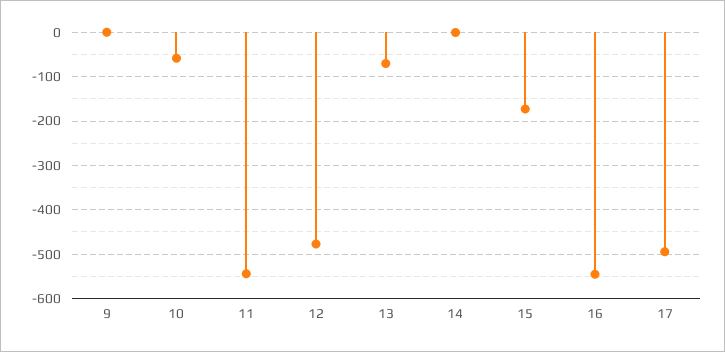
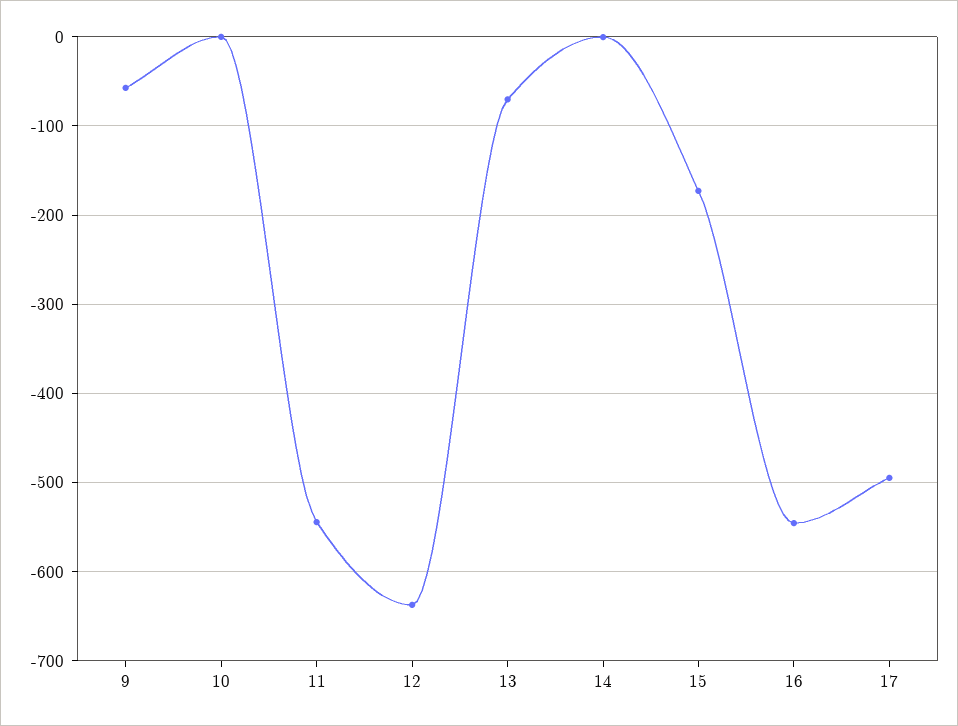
9: 0 -> -60
10: -60 -> 0
12: -480 -> -640

